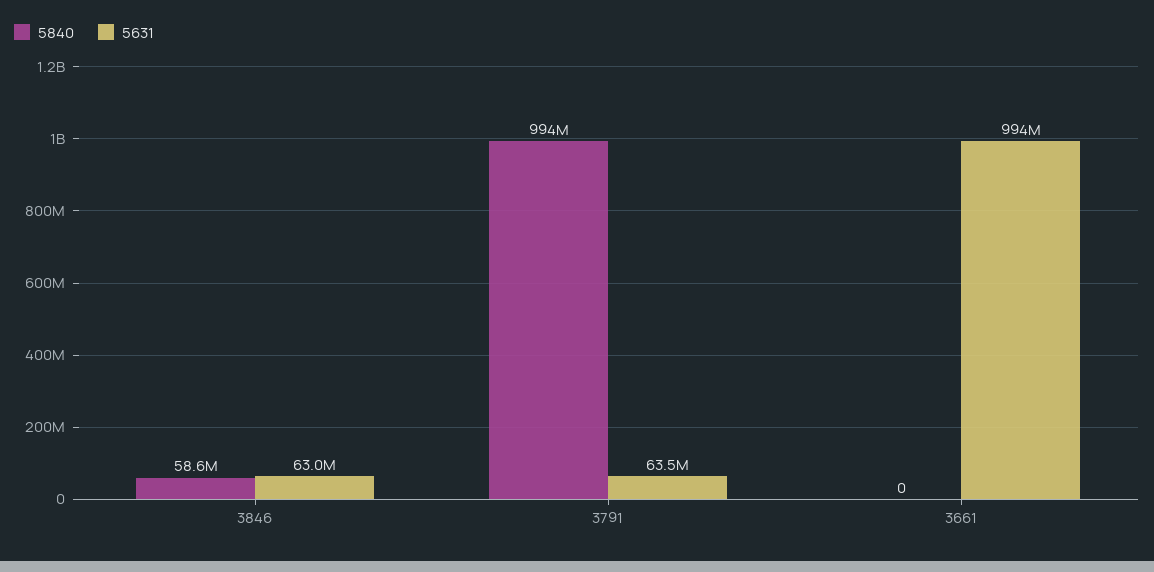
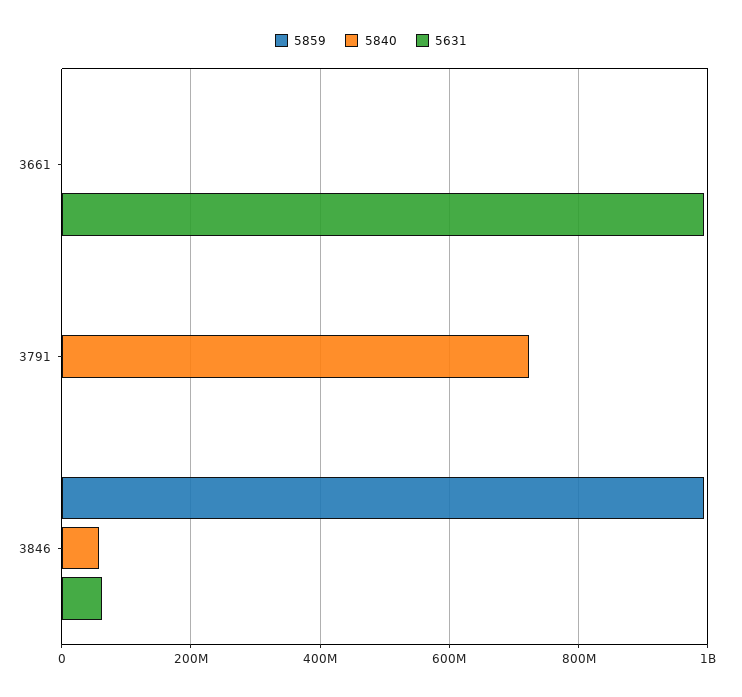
5840, 3791: 994000000 -> 720000000
5631, 3791: 63500000 -> 0
5859, 3661: none -> 0
5859, 3791: none -> 0
5859, 3846: none -> 1000000000

